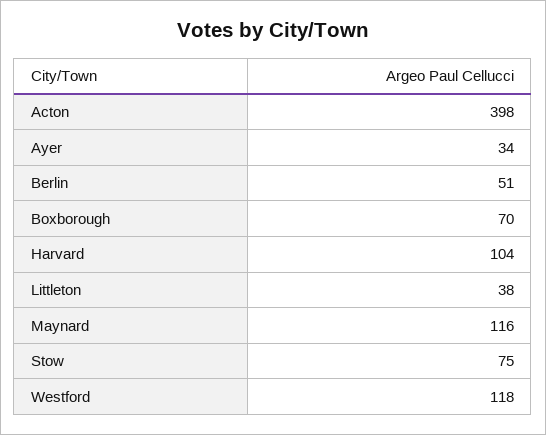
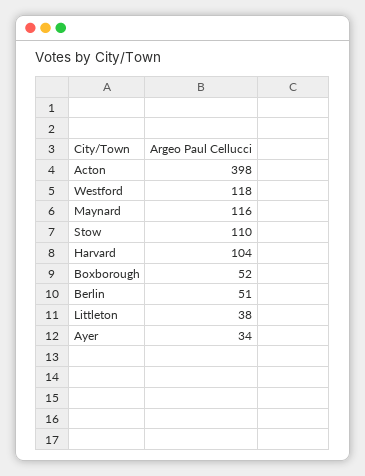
Boxborough: 70 -> 52
Stow: 75 -> 110

